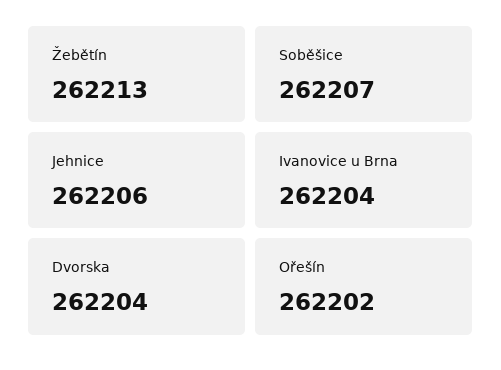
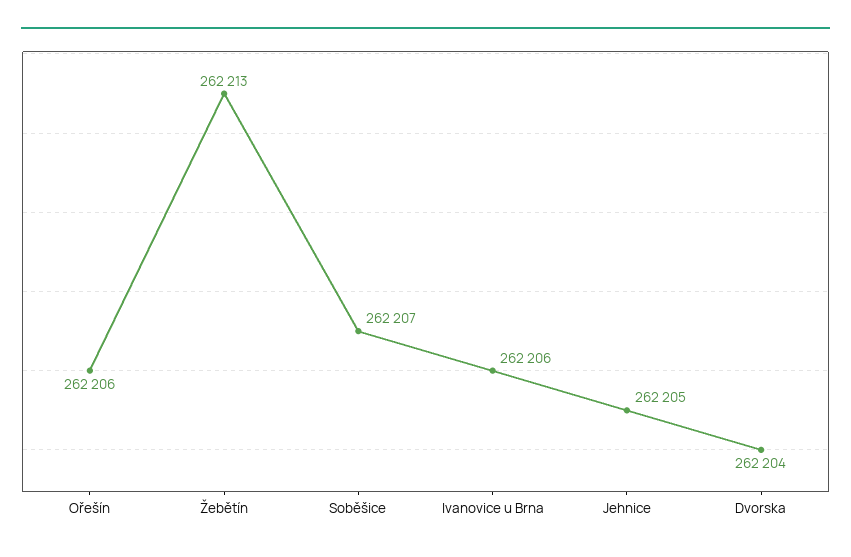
Jehnice: 262206 -> 262205
Ivanovice u Brna: 262204 -> 262206
Ořešín: 262202 -> 262206

